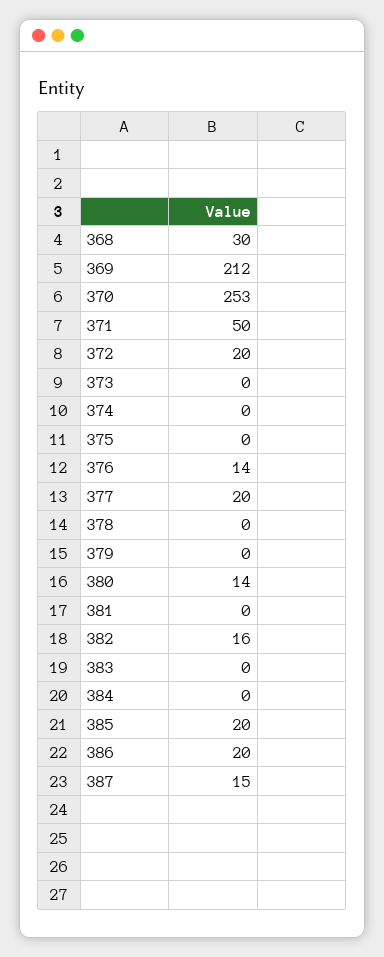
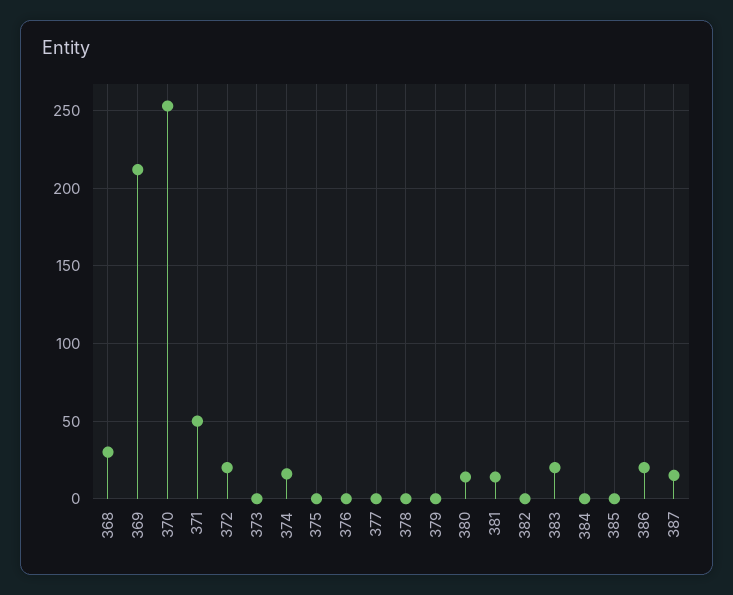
374: 0 -> 15
376: 14 -> 0
377: 20 -> 0
381: 0 -> 15
382: 16 -> 0
383: 0 -> 20
385: 20 -> 0

